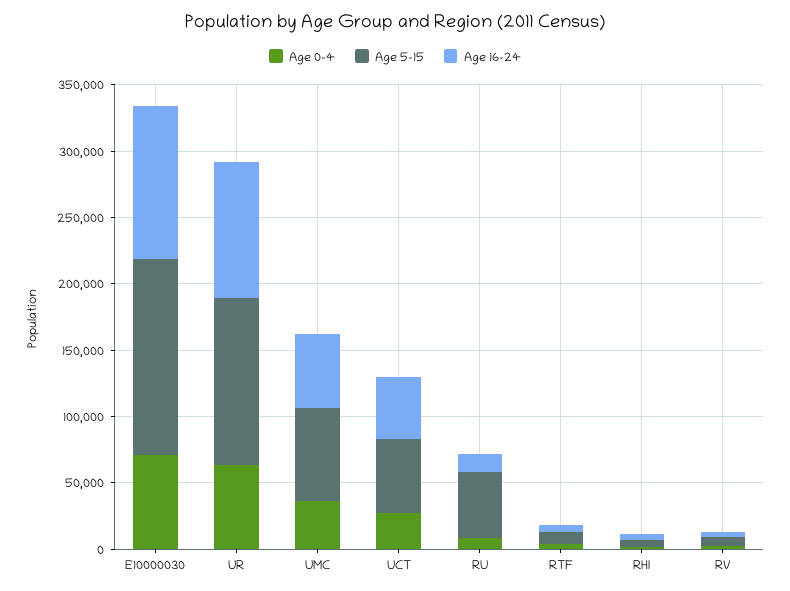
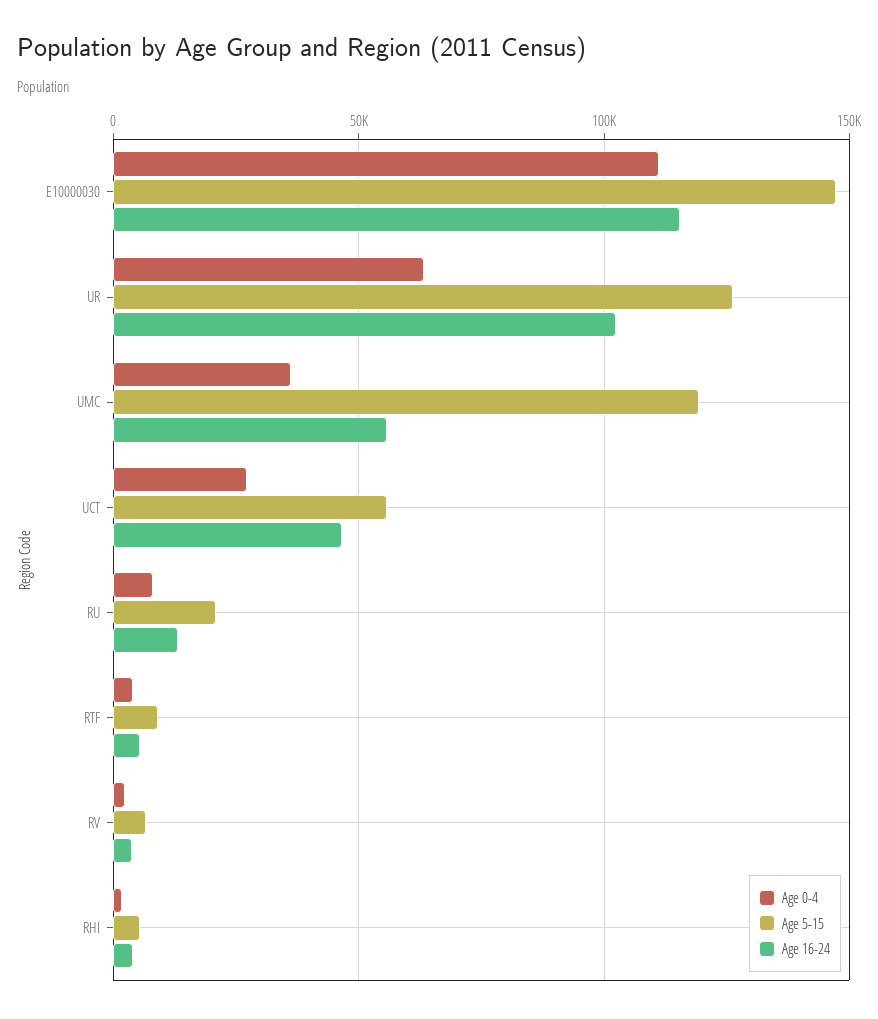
Age 0-4, E10000030: 70000 -> 110000
Age 5-15, UMC: 70000 -> 120000
Age 5-15, RU: 50000 -> 20000

